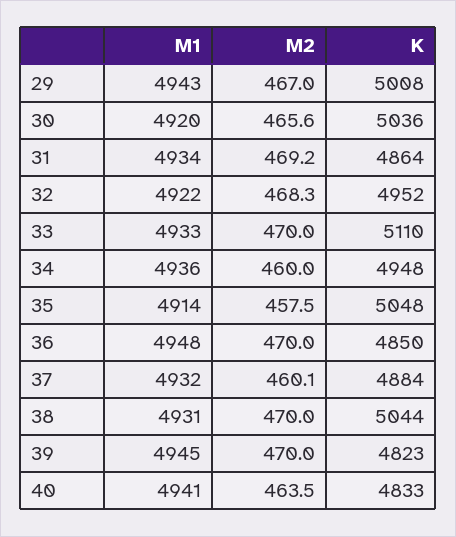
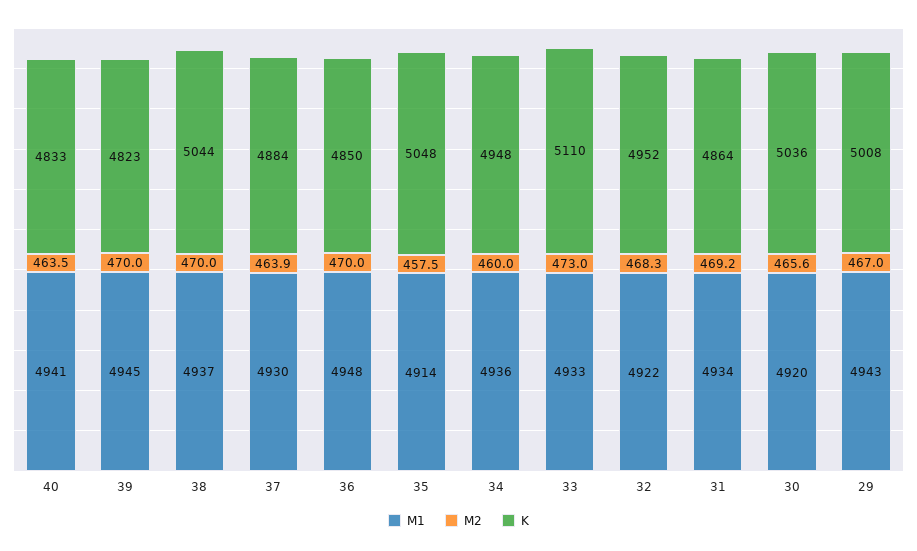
M2, 33: 470 -> 473
M1, 37: 4932 -> 4930
M2, 37: 460.1 -> 463.9
M1, 38: 4931 -> 4937

